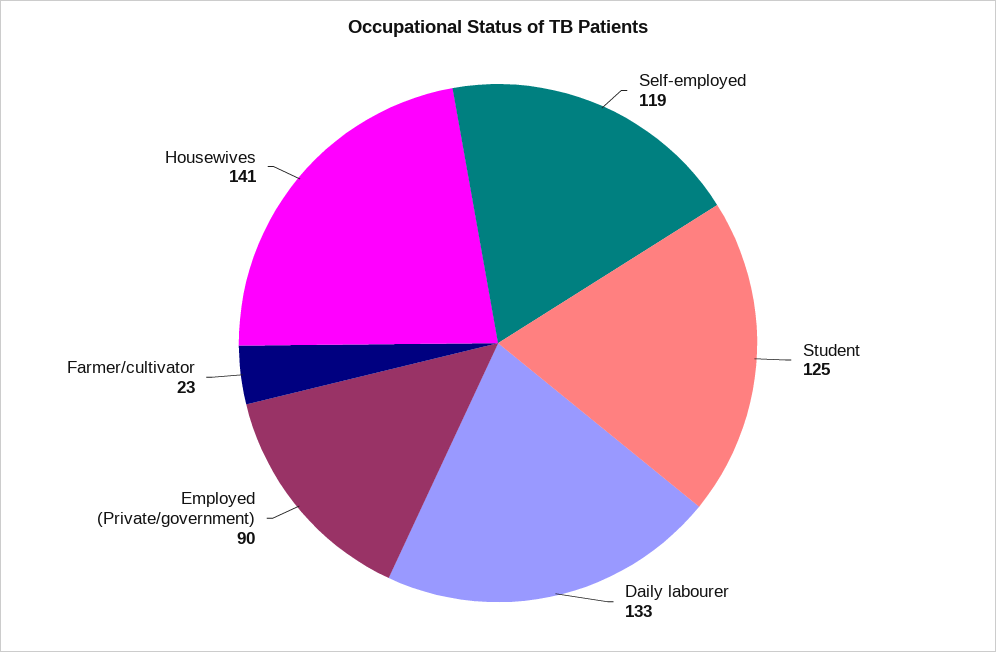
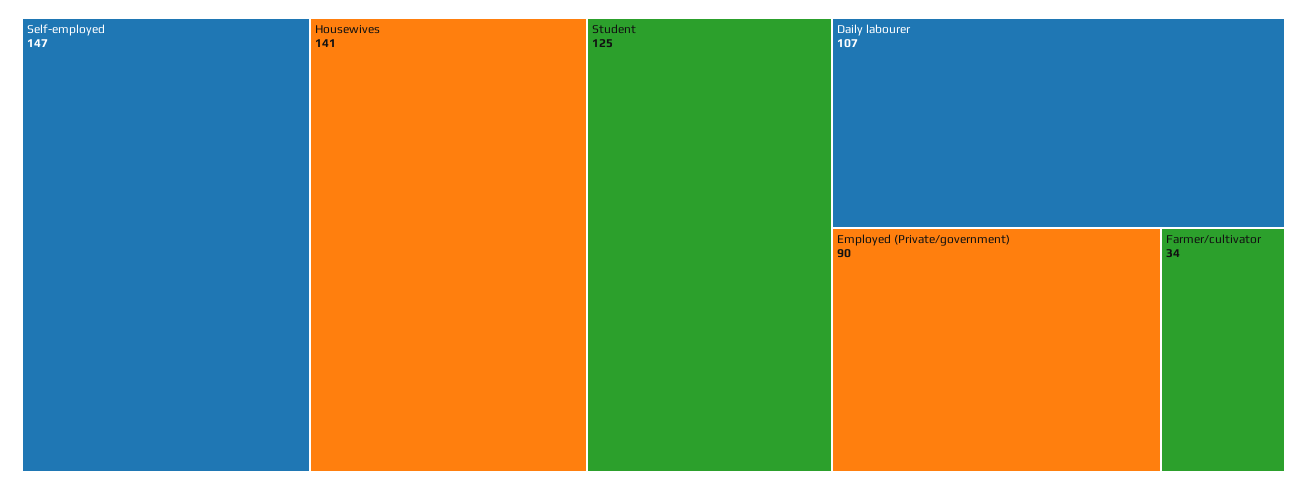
Self-employed: 119 -> 147
Daily labourer: 133 -> 107
Farmer/cultivator: 23 -> 34

